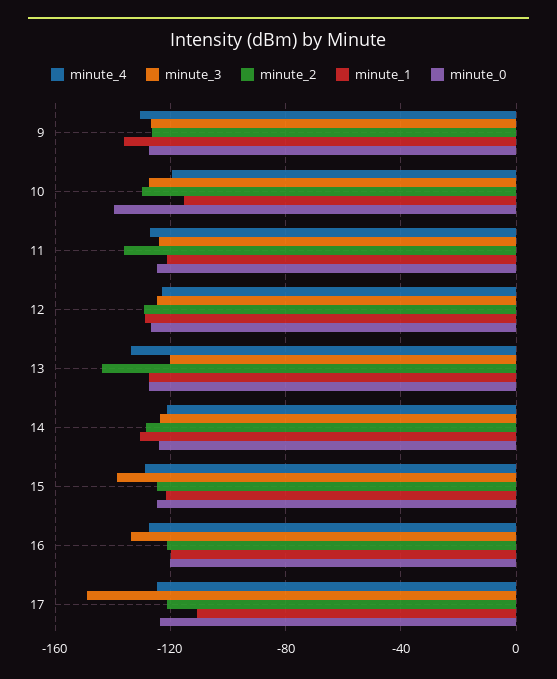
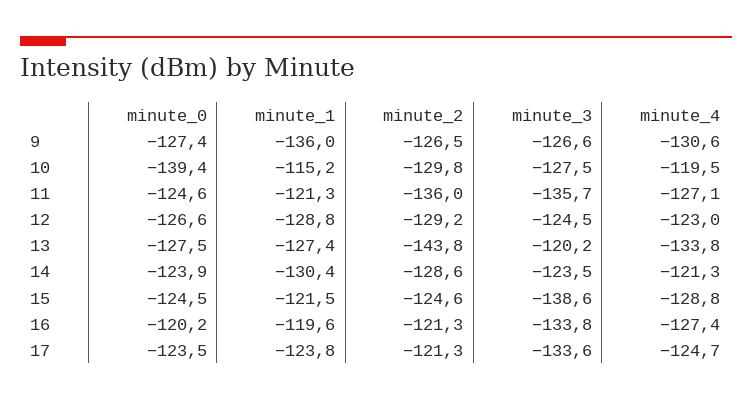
minute_3, 11: -125 -> -135.7
minute_3, 17: -150 -> -133.6
minute_1, 17: -110 -> -123.8

